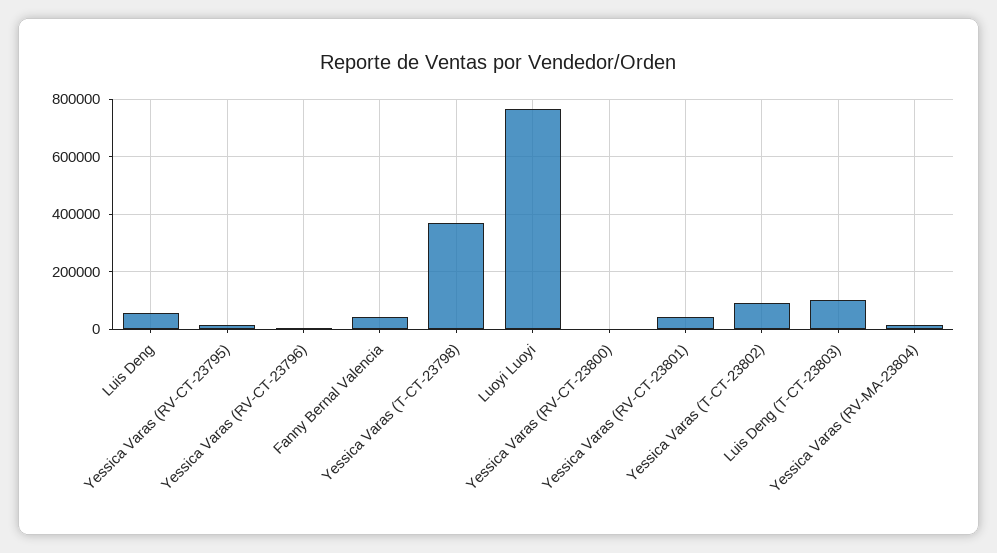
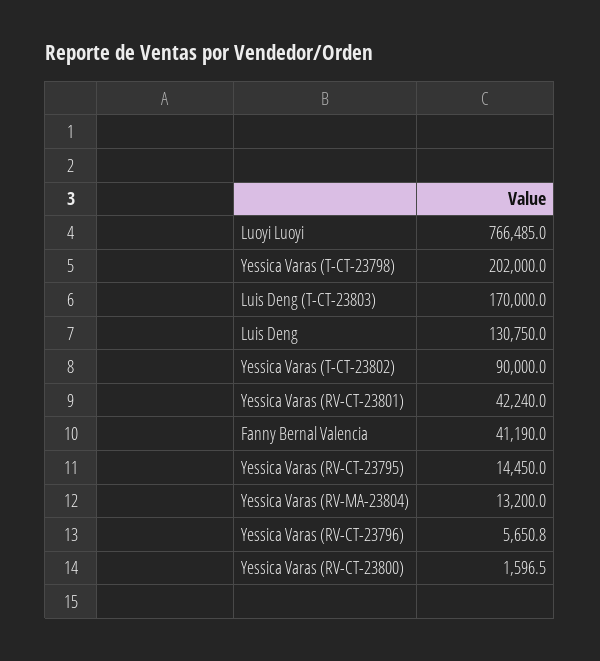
Luis Deng: 50000 -> 130750
Yessica Varas (T-CT-23798): 375000 -> 202000
Luis Deng (T-CT-23803): 100000 -> 170000

